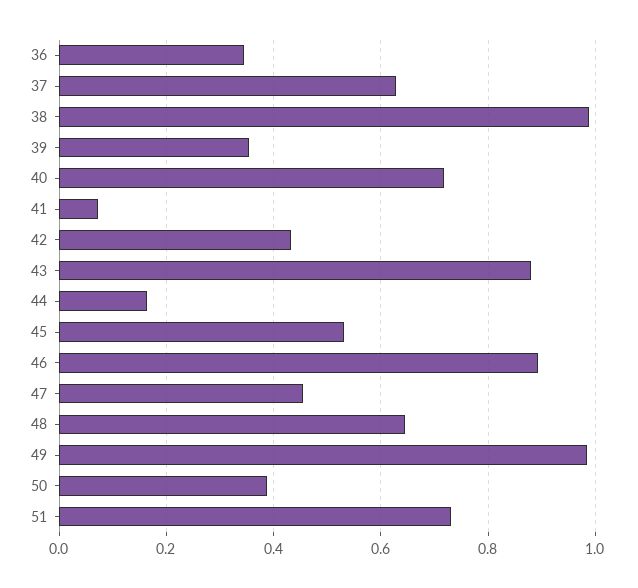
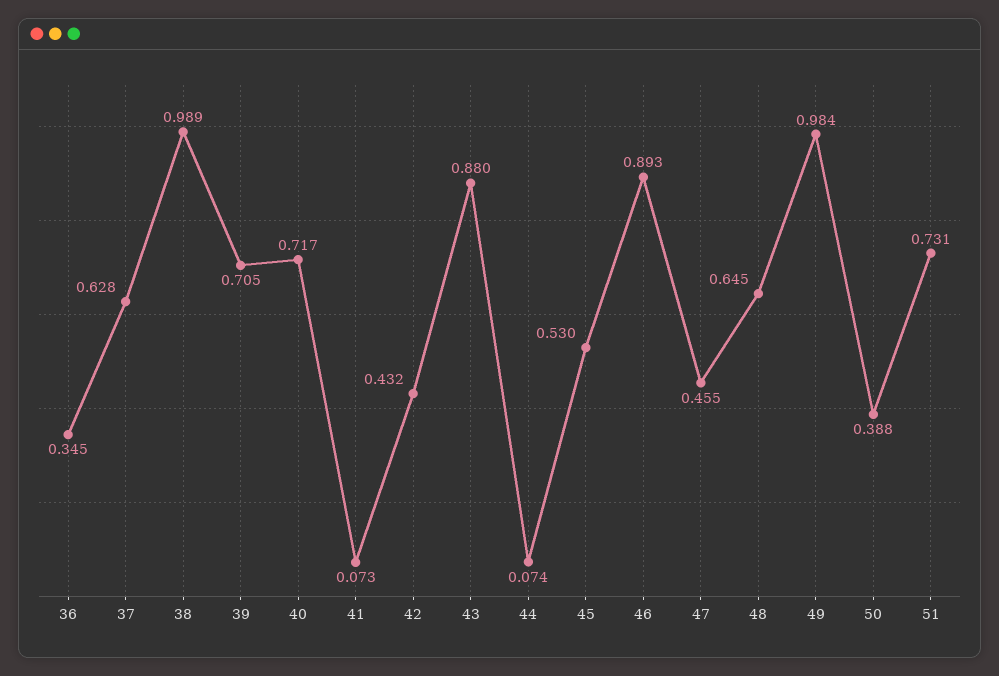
39: 0.36 -> 0.705
44: 0.16 -> 0.074

